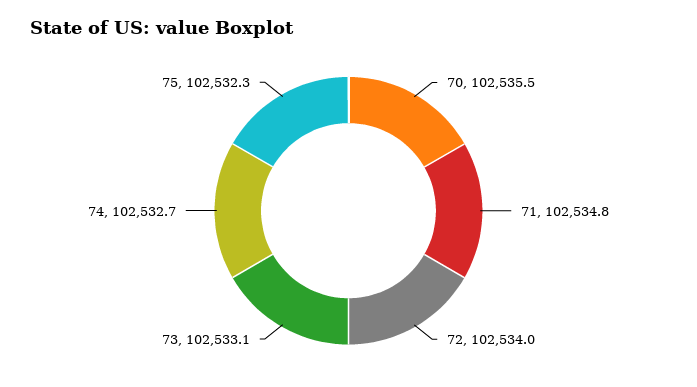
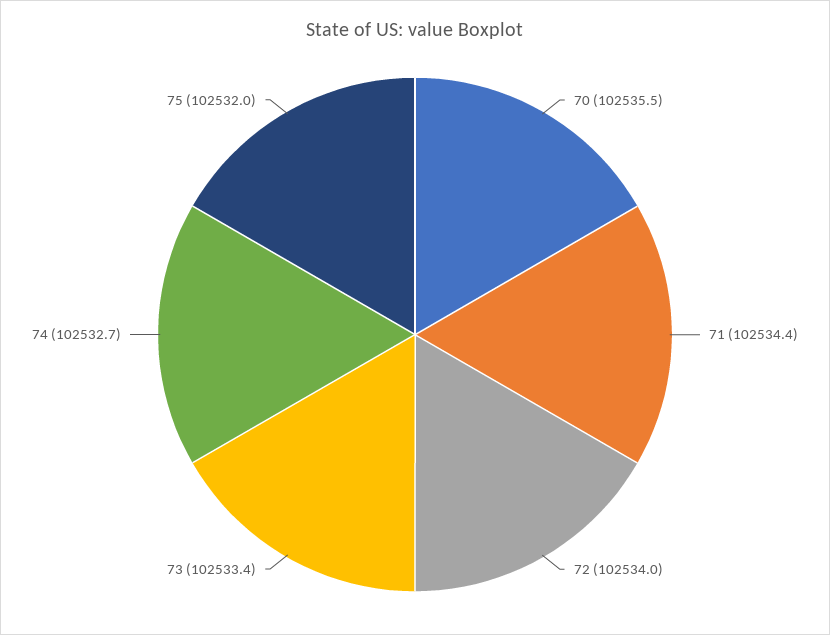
71: 102534.8 -> 102534.4
73: 102533.1 -> 102533.4
75: 102532.3 -> 102532

